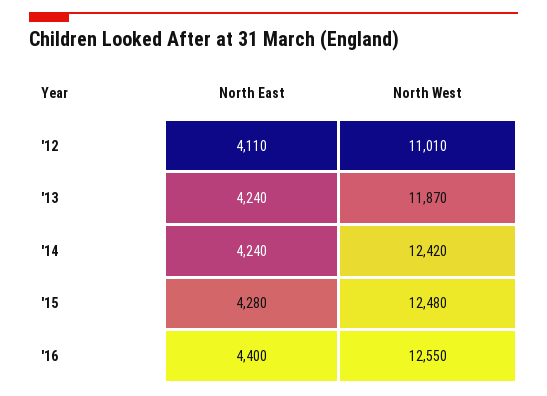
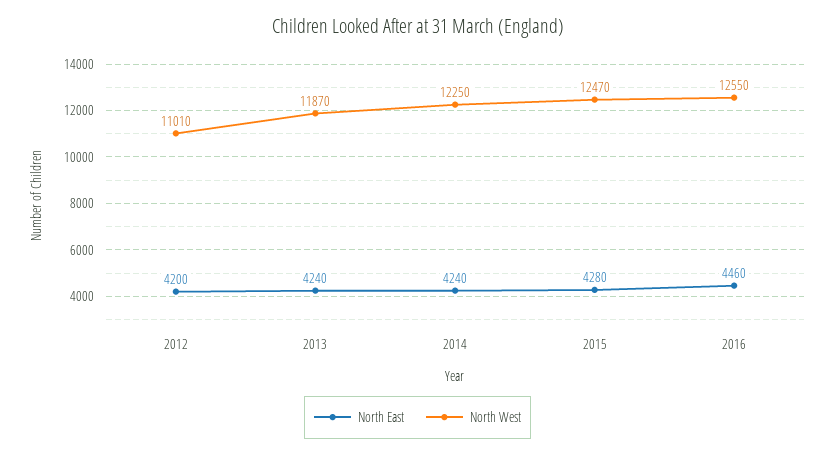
North East, '12: 4110 -> 4200
North West, '14: 12420 -> 12250
North West, '15: 12480 -> 12470
North East, '16: 4400 -> 4460

